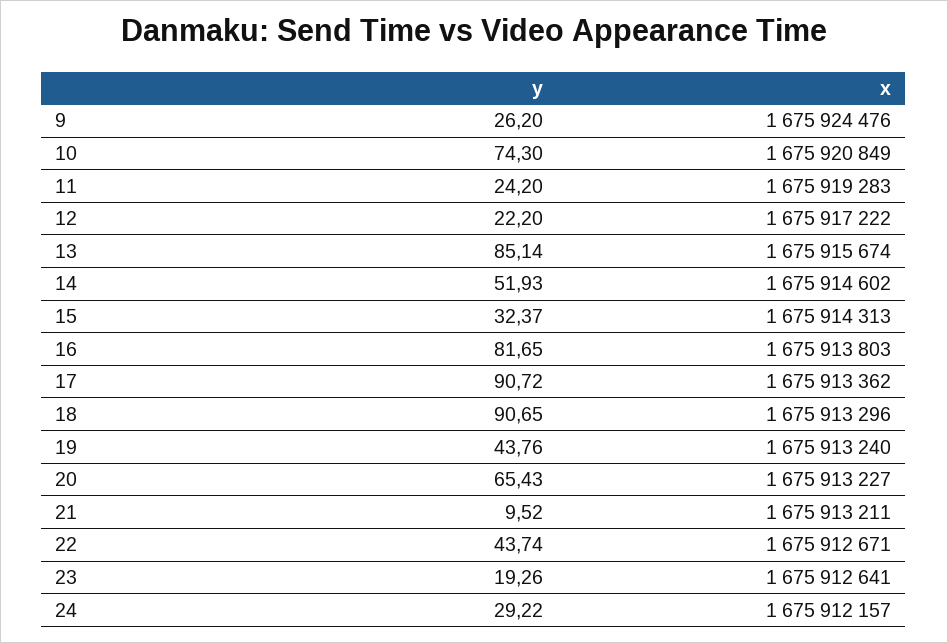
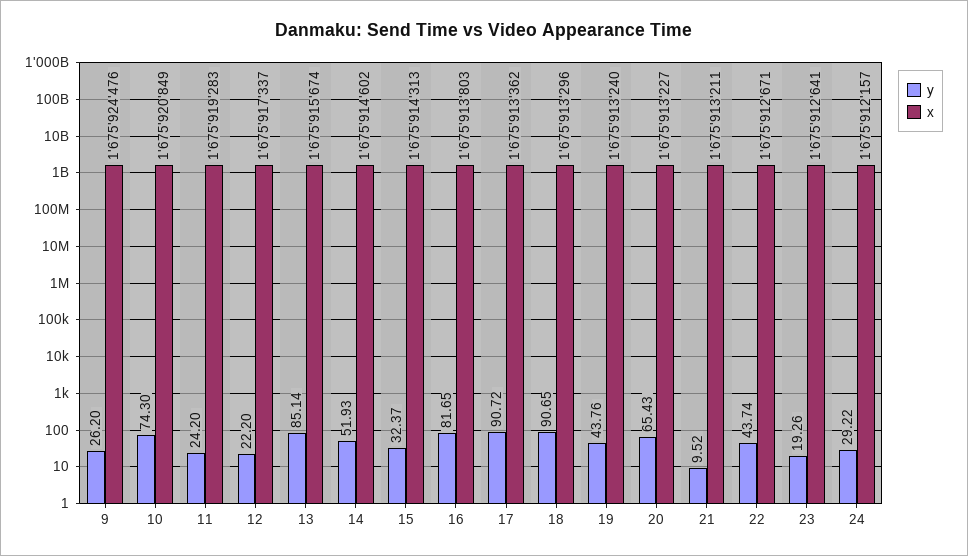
x, 12: 1675917222 -> 1675917337

